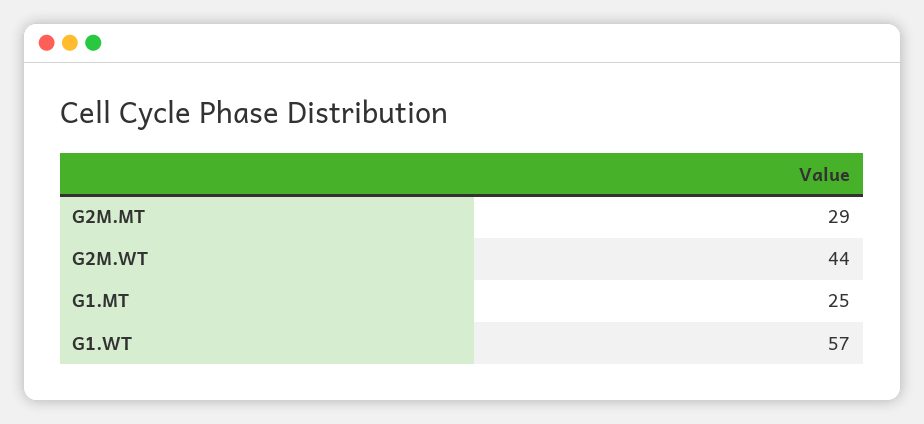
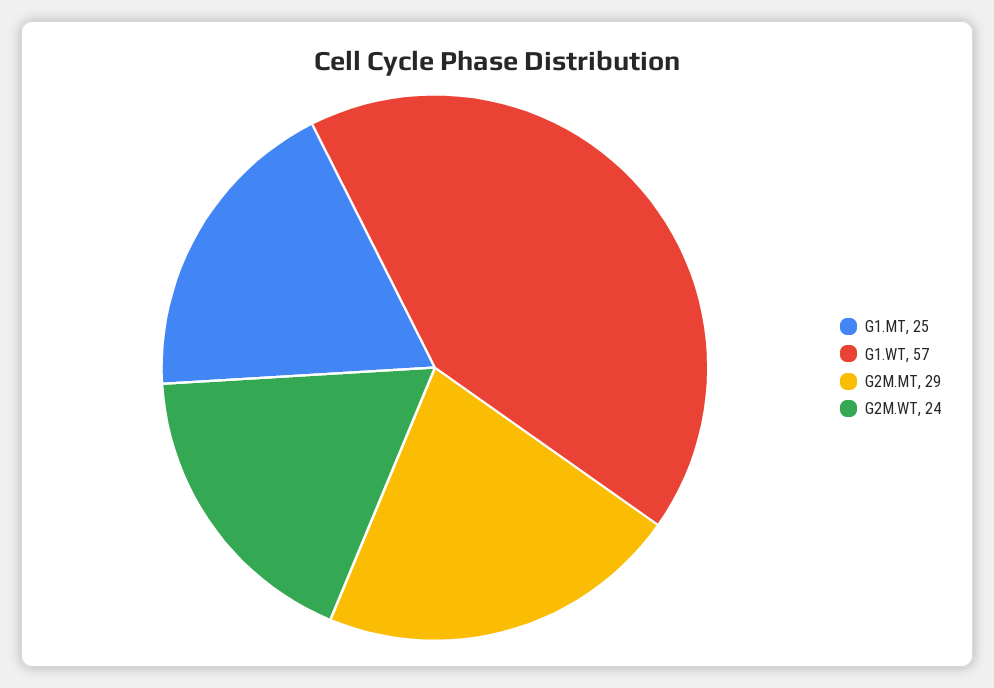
G2M.WT: 44 -> 24

